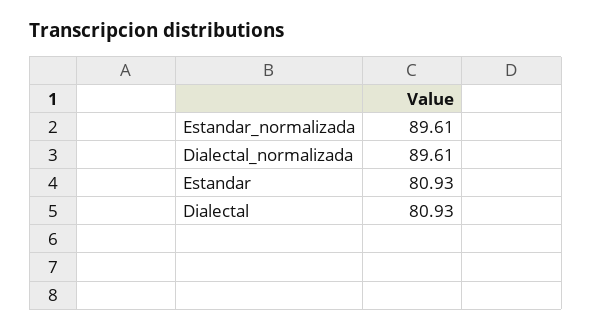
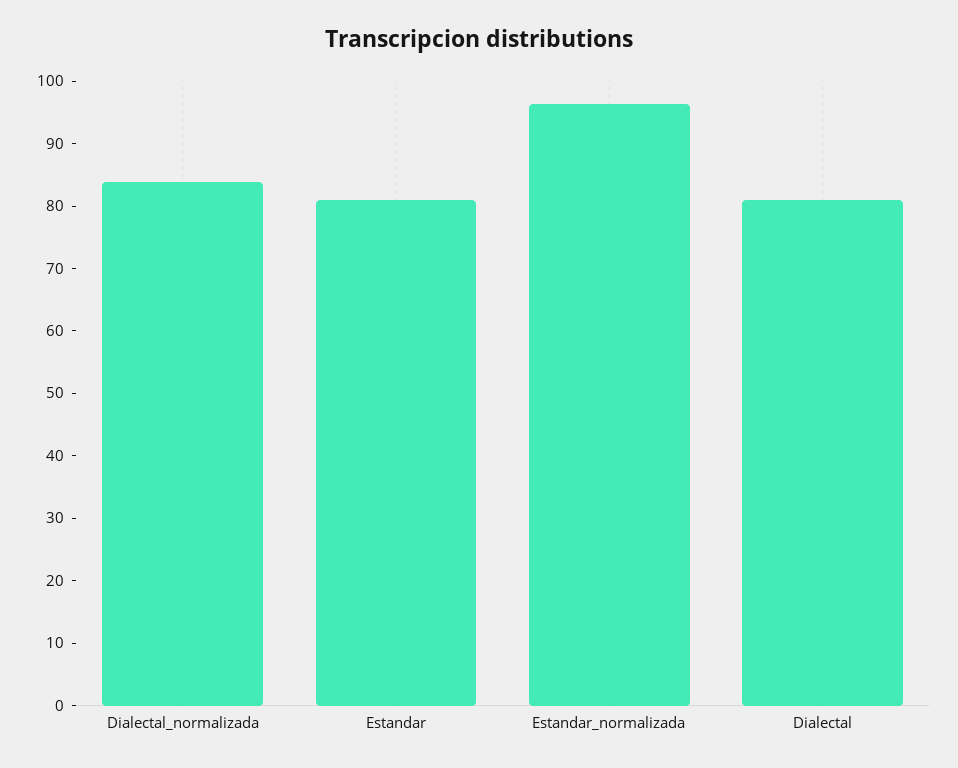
Estandar_normalizada: 89.61 -> 96
Dialectal_normalizada: 89.61 -> 84

